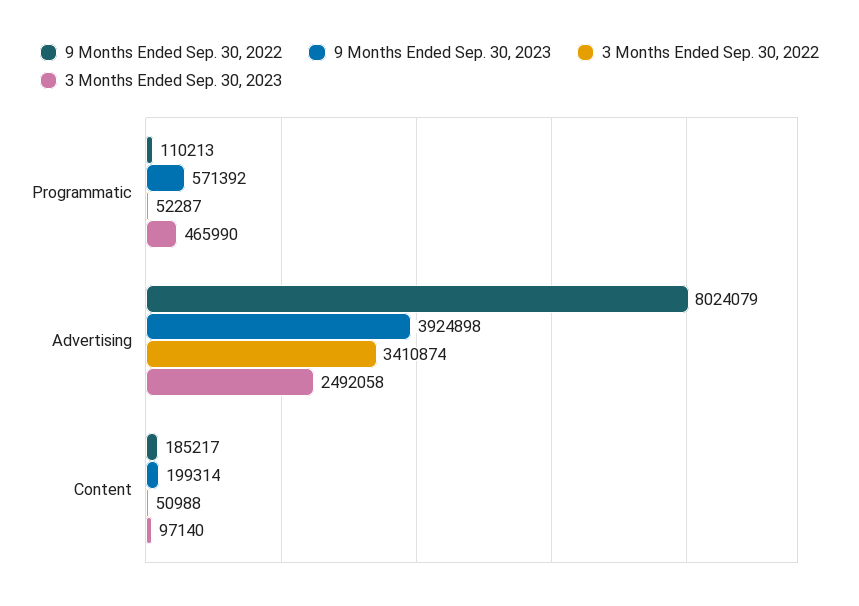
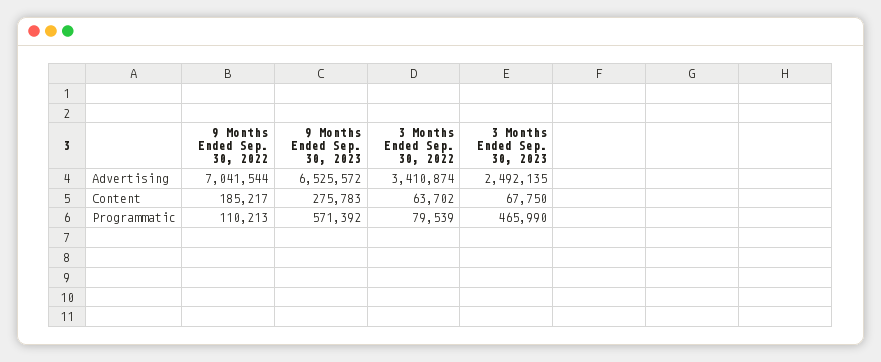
3 Months Ended Sep. 30, 2022, Programmatic: 52287 -> 79539
9 Months Ended Sep. 30, 2022, Advertising: 8024079 -> 7041544
9 Months Ended Sep. 30, 2023, Advertising: 3924898 -> 6525572
3 Months Ended Sep. 30, 2023, Advertising: 2492058 -> 2492135
9 Months Ended Sep. 30, 2023, Content: 199314 -> 275783
3 Months Ended Sep. 30, 2022, Content: 50988 -> 63702
3 Months Ended Sep. 30, 2023, Content: 97140 -> 67750

